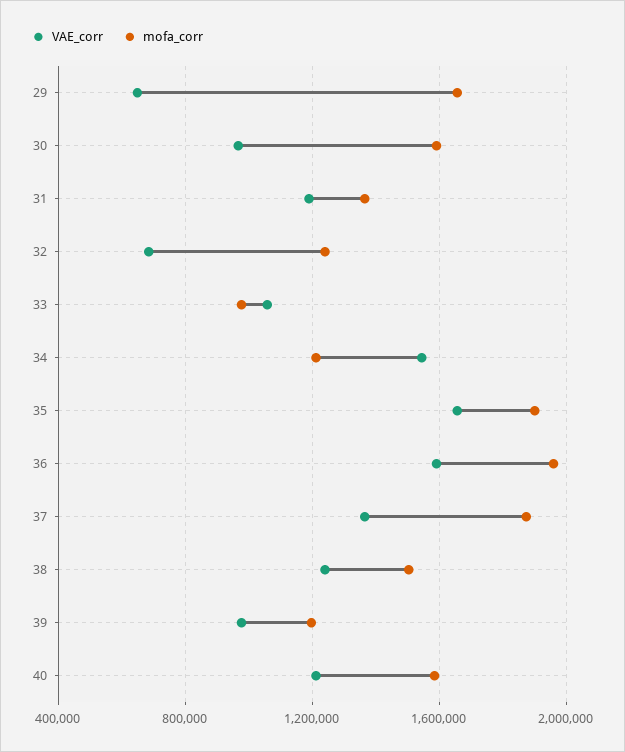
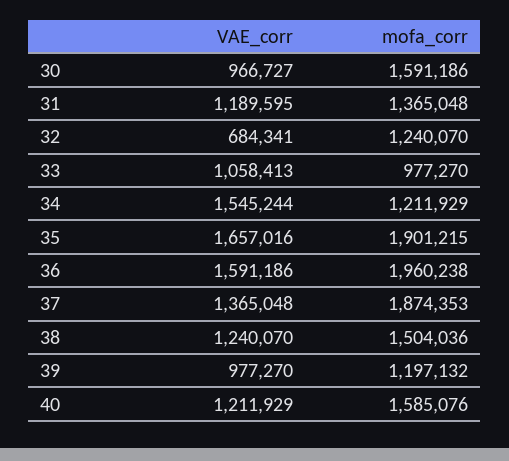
VAE_corr, 29: 650000 -> none
mofa_corr, 29: 1650000 -> none

